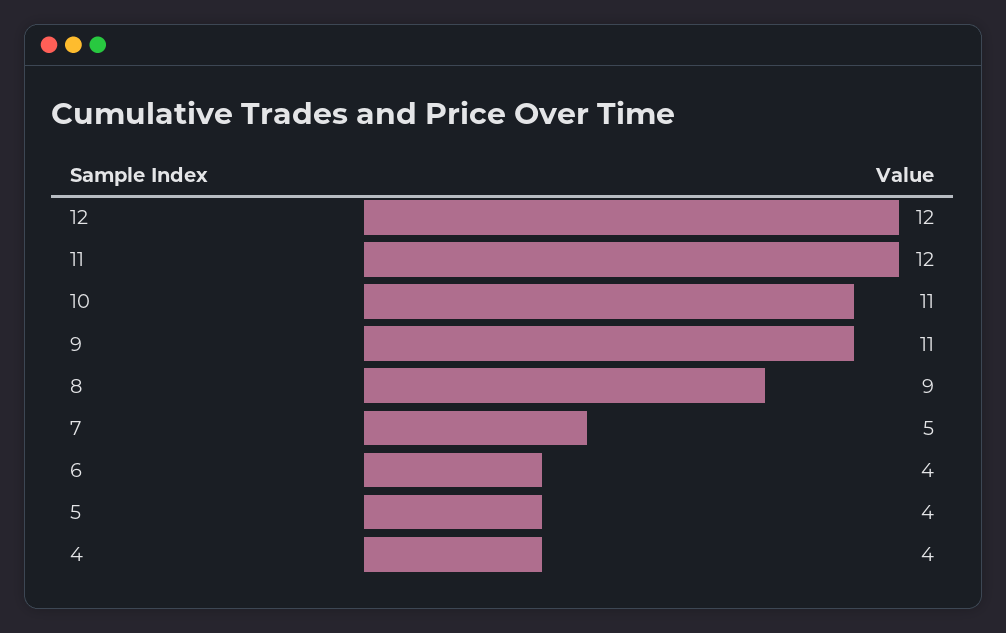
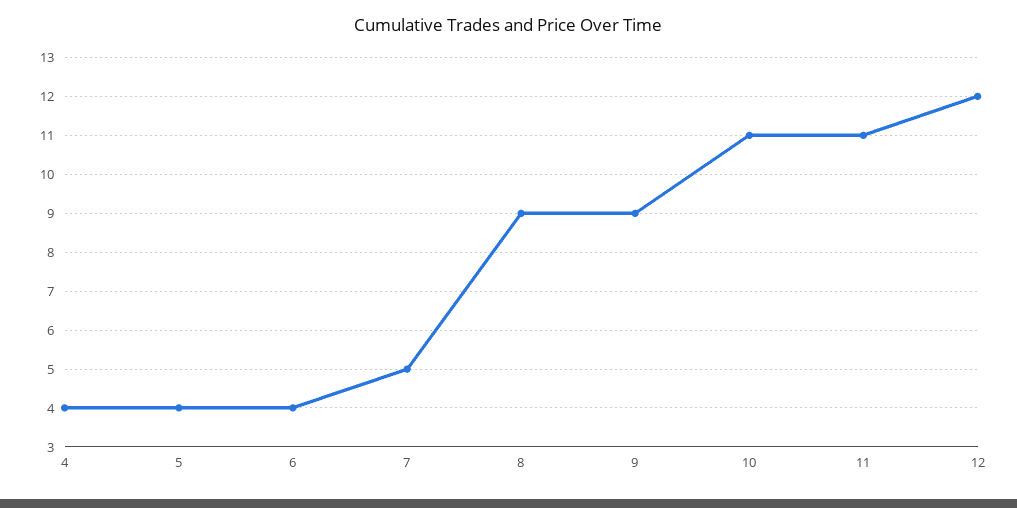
11: 12 -> 11
9: 11 -> 9

